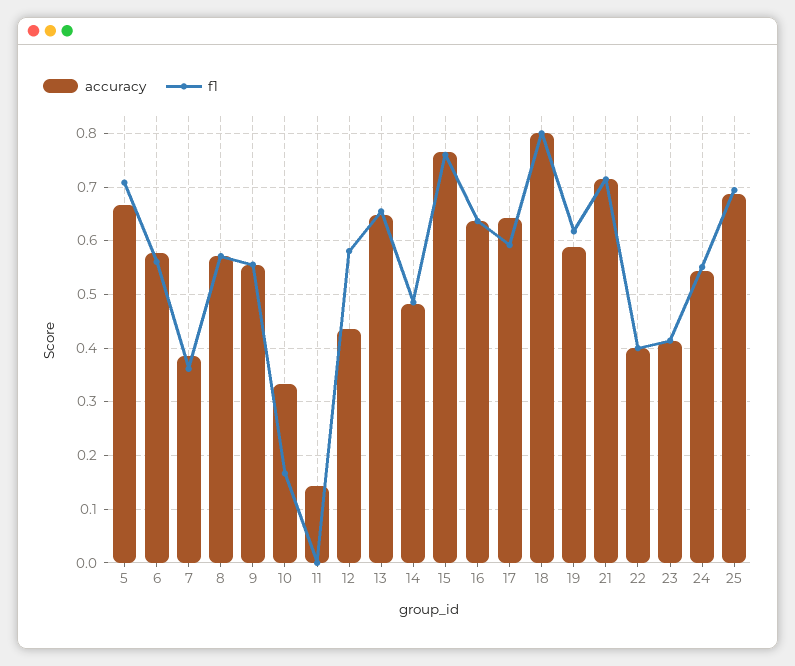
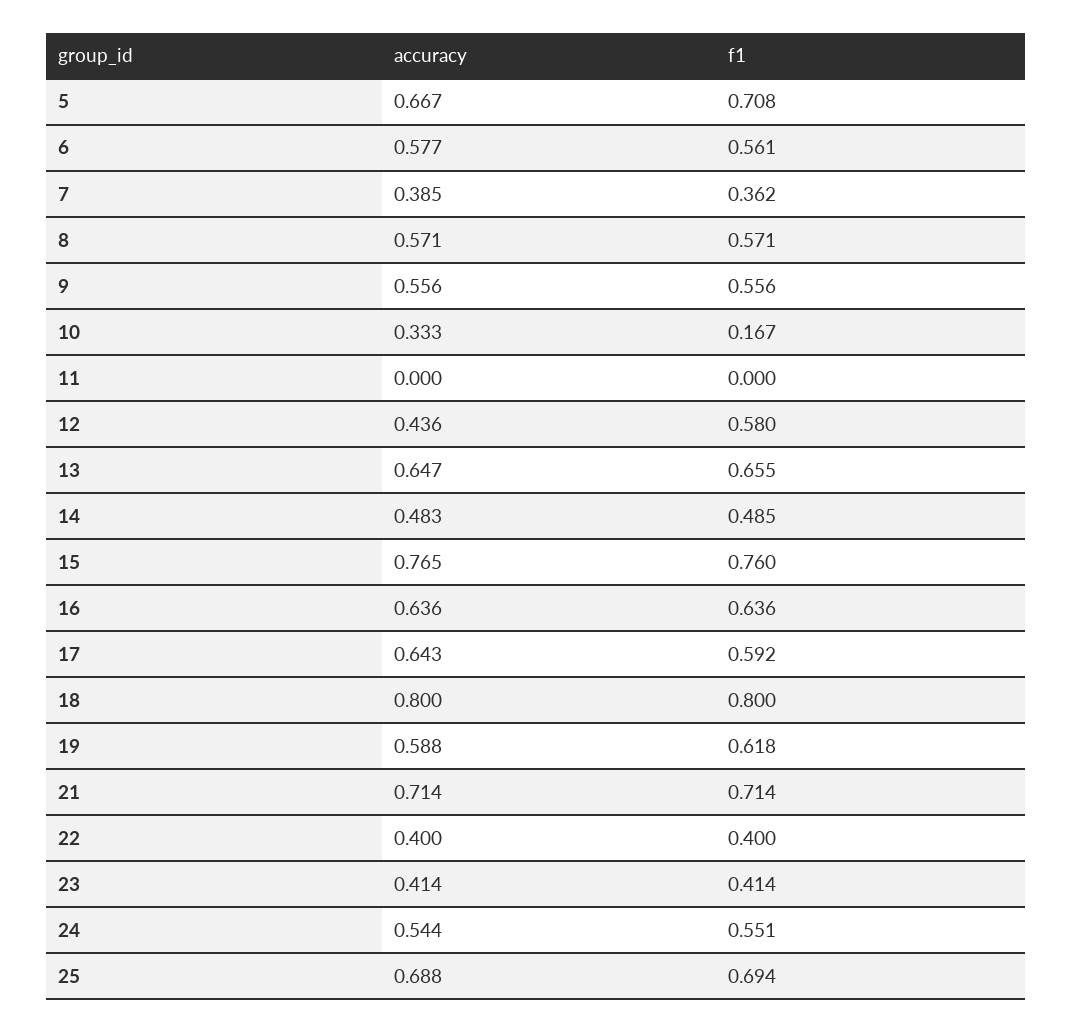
accuracy, 11: 0.14 -> 0

